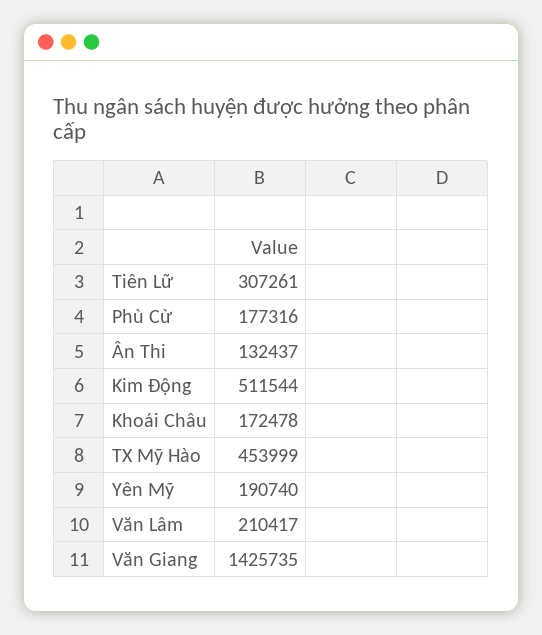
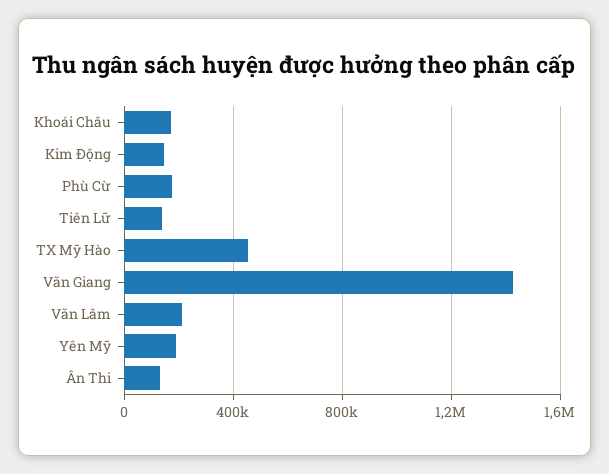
Tiên Lữ: 307261 -> 150000
Kim Động: 511544 -> 150000

